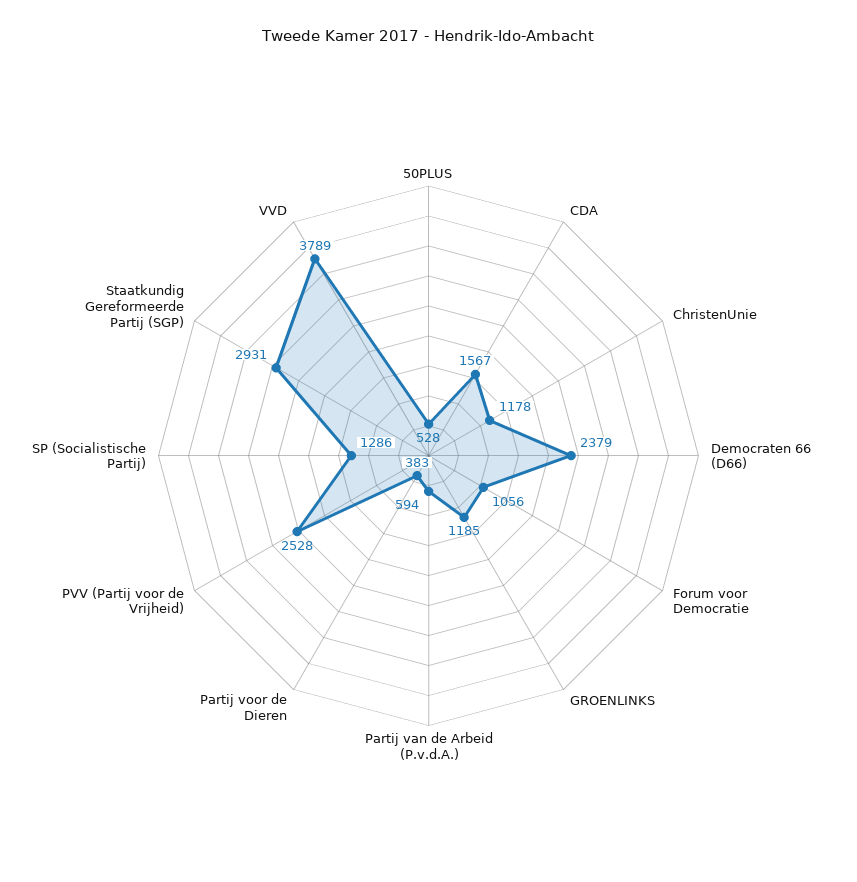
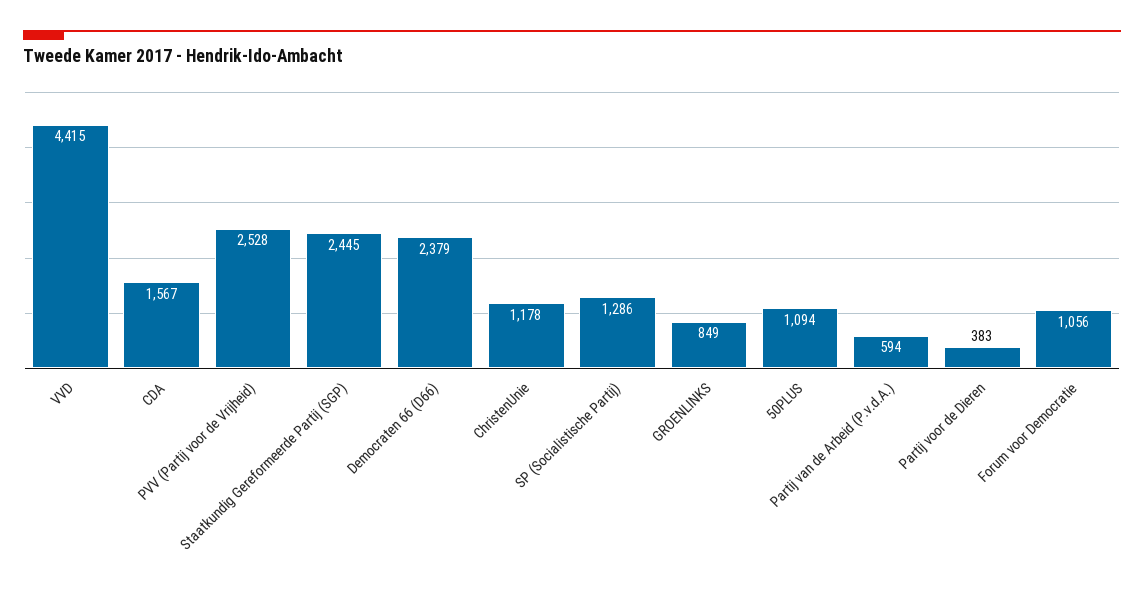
50PLUS: 528 -> 1094
GROENLINKS: 1185 -> 849
Staatkundig Gereformeerde Partij (SGP): 2931 -> 2445
VVD: 3789 -> 4415

